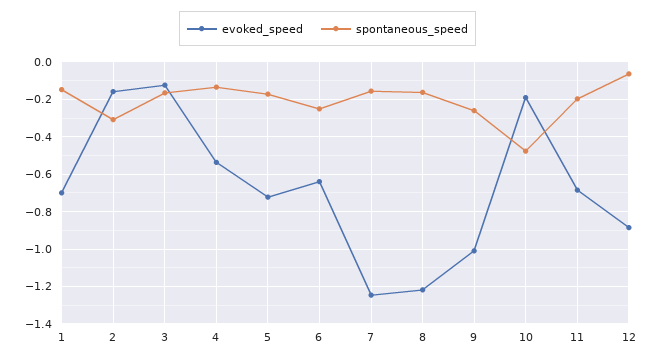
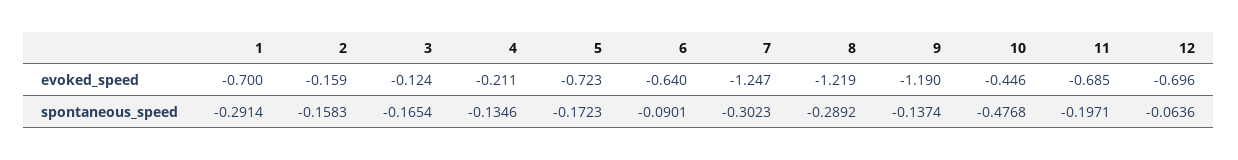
spontaneous_speed, 1: -0.15 -> -0.2914
spontaneous_speed, 2: -0.3 -> -0.1583
evoked_speed, 4: -0.55 -> -0.211
spontaneous_speed, 6: -0.25 -> -0.0901
spontaneous_speed, 7: -0.15 -> -0.3023
spontaneous_speed, 8: -0.15 -> -0.2892
evoked_speed, 9: -1 -> -1.19
spontaneous_speed, 9: -0.25 -> -0.1374
evoked_speed, 10: -0.2 -> -0.446
evoked_speed, 12: -0.9 -> -0.696

